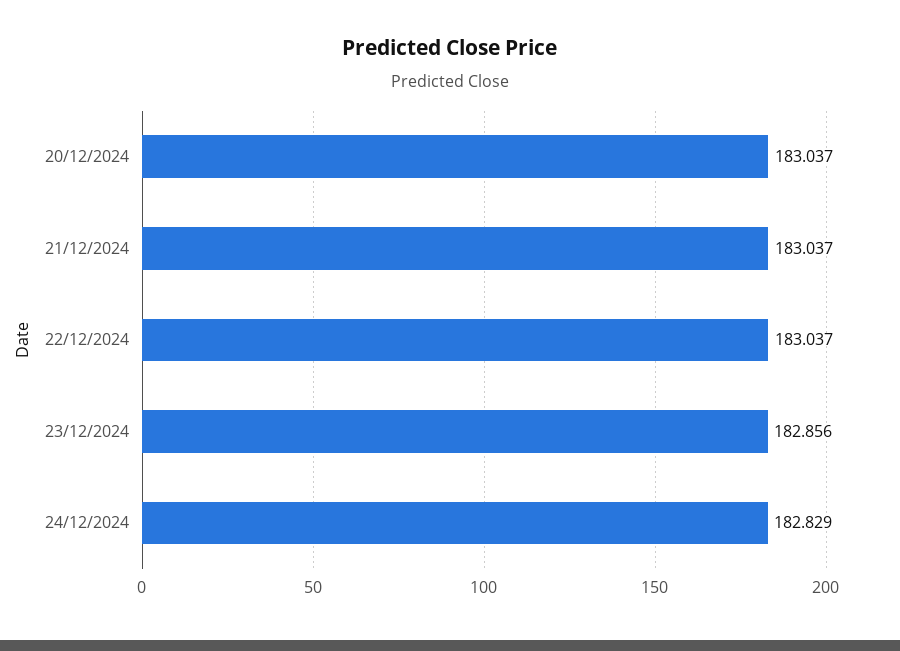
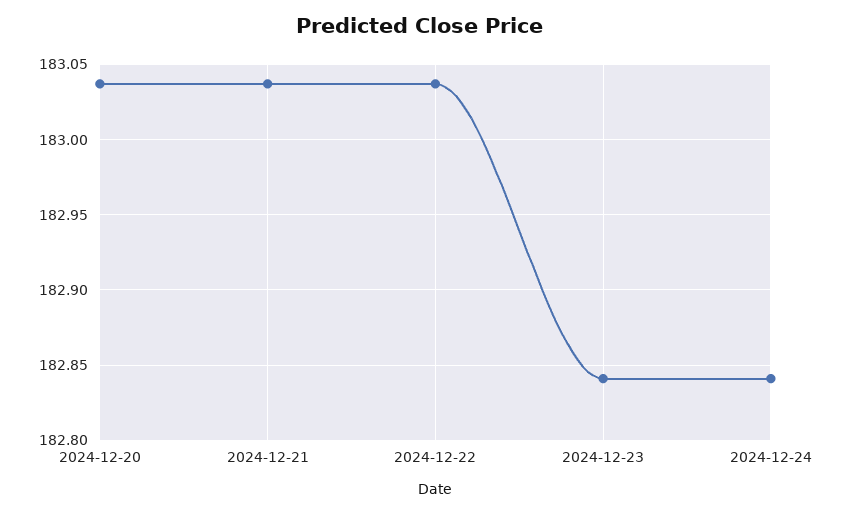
23/12/2024: 182.856 -> 182.84
24/12/2024: 182.829 -> 182.84

